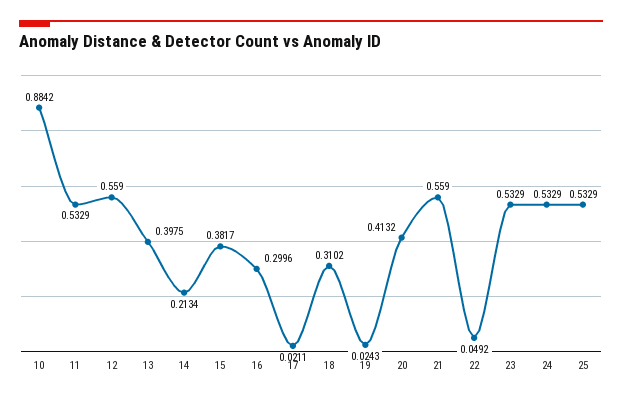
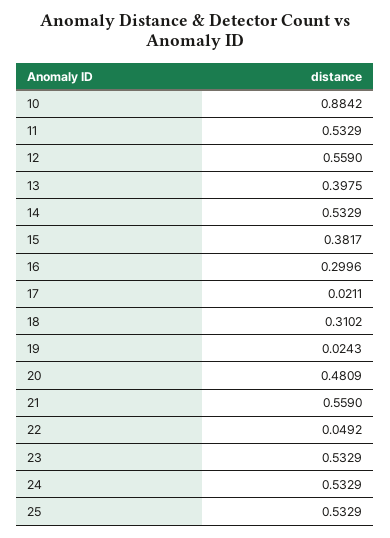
14: 0.2134 -> 0.5329
20: 0.4132 -> 0.4809

